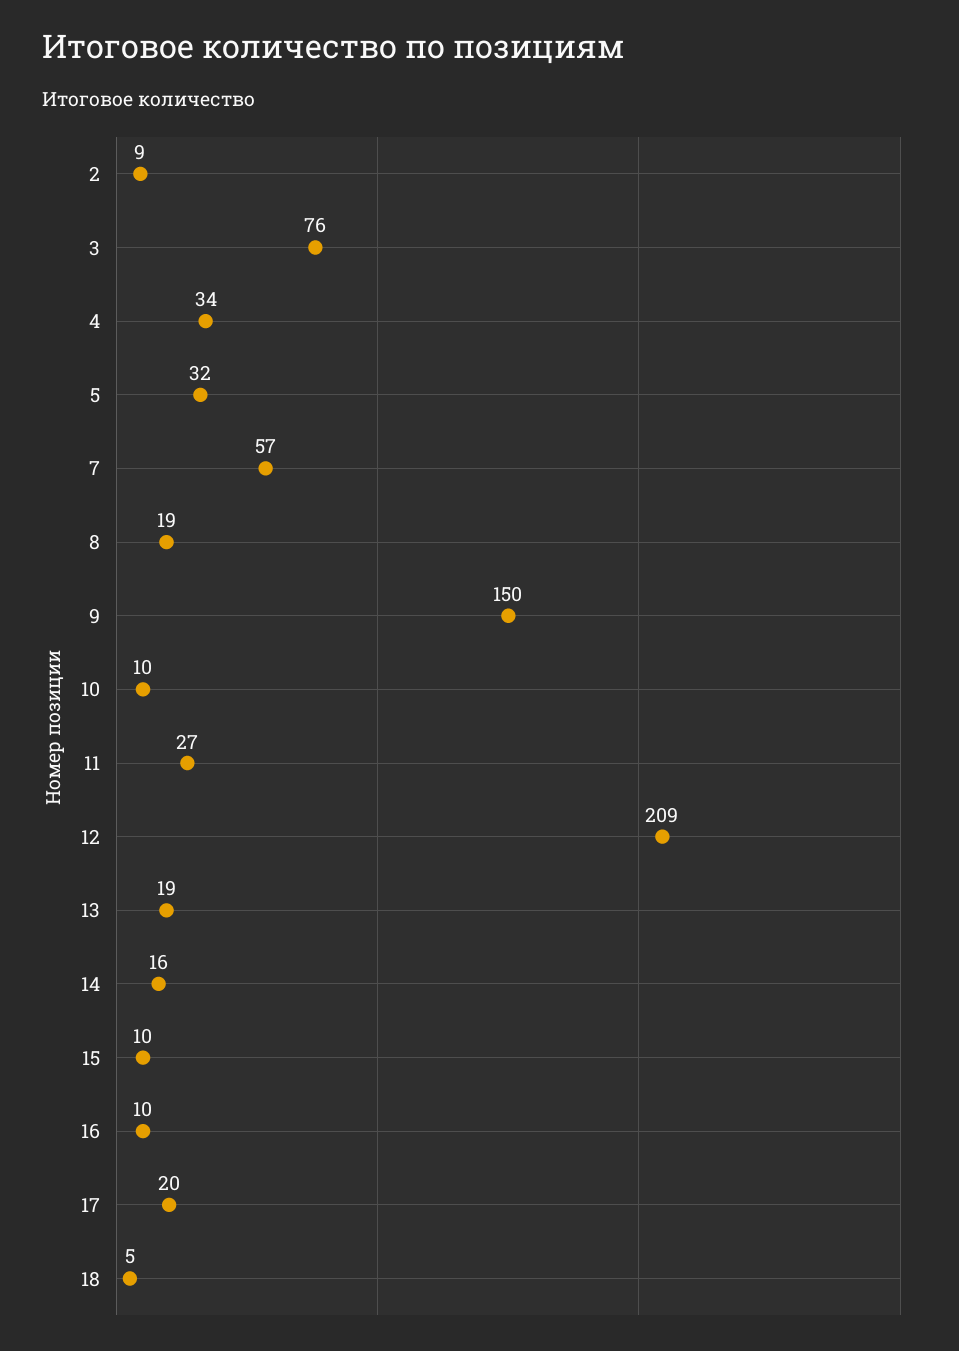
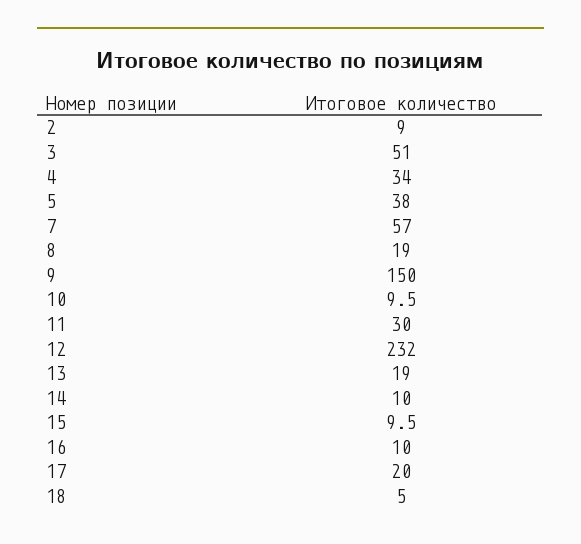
3: 76 -> 51
5: 32 -> 38
11: 27 -> 30
12: 209 -> 232
14: 16 -> 10

